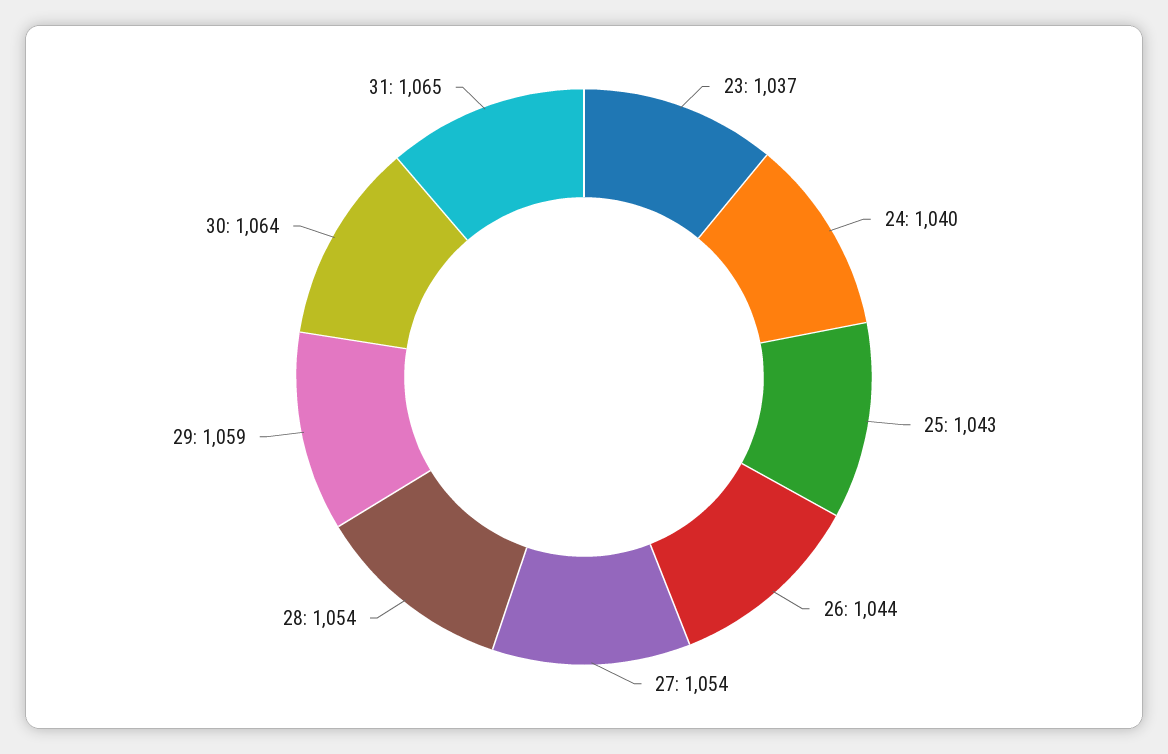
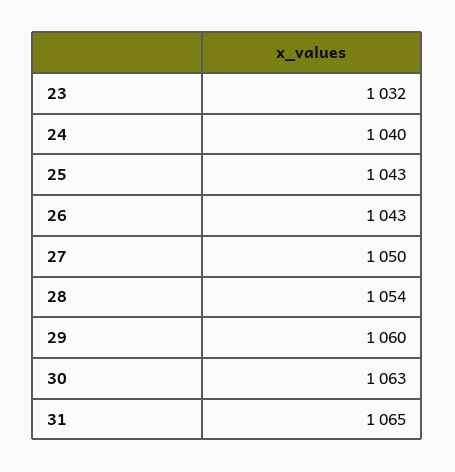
23: 1037 -> 1032
26: 1044 -> 1043
27: 1054 -> 1050
29: 1059 -> 1060
30: 1064 -> 1063

